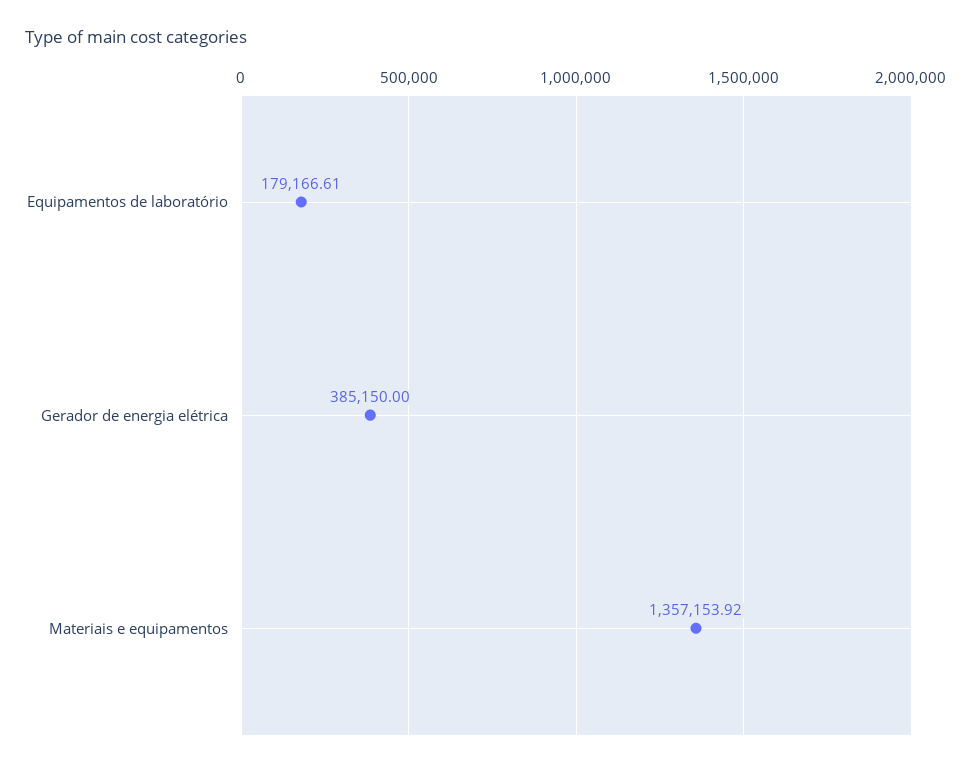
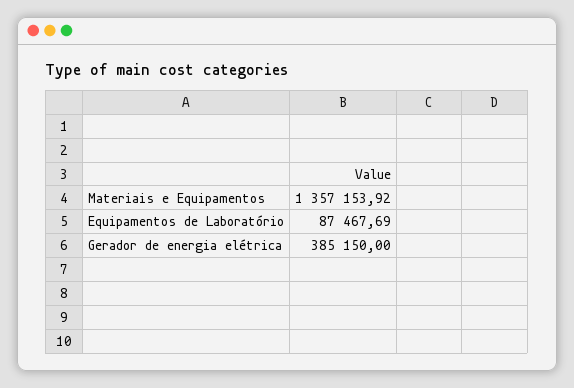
Equipamentos de laboratório: 179166.61 -> 87467.69

